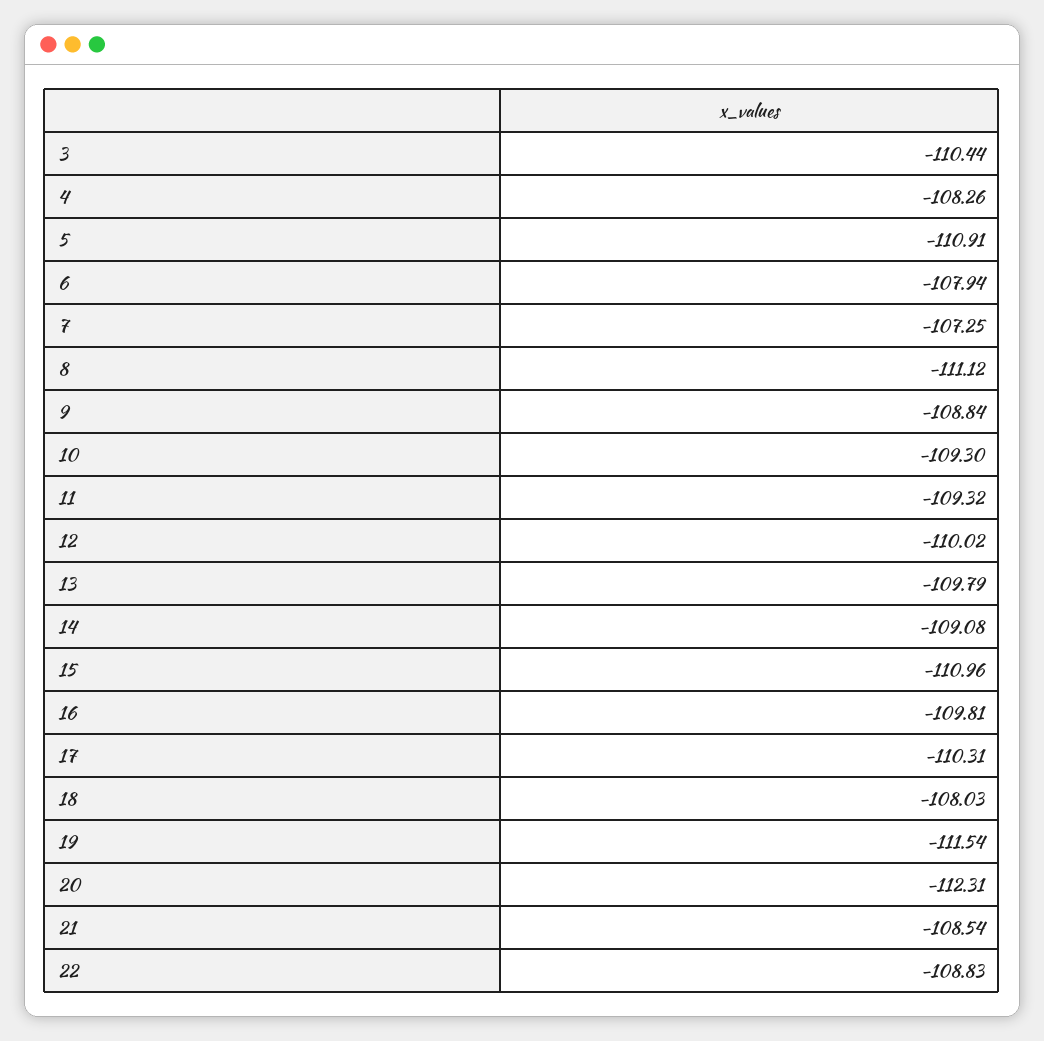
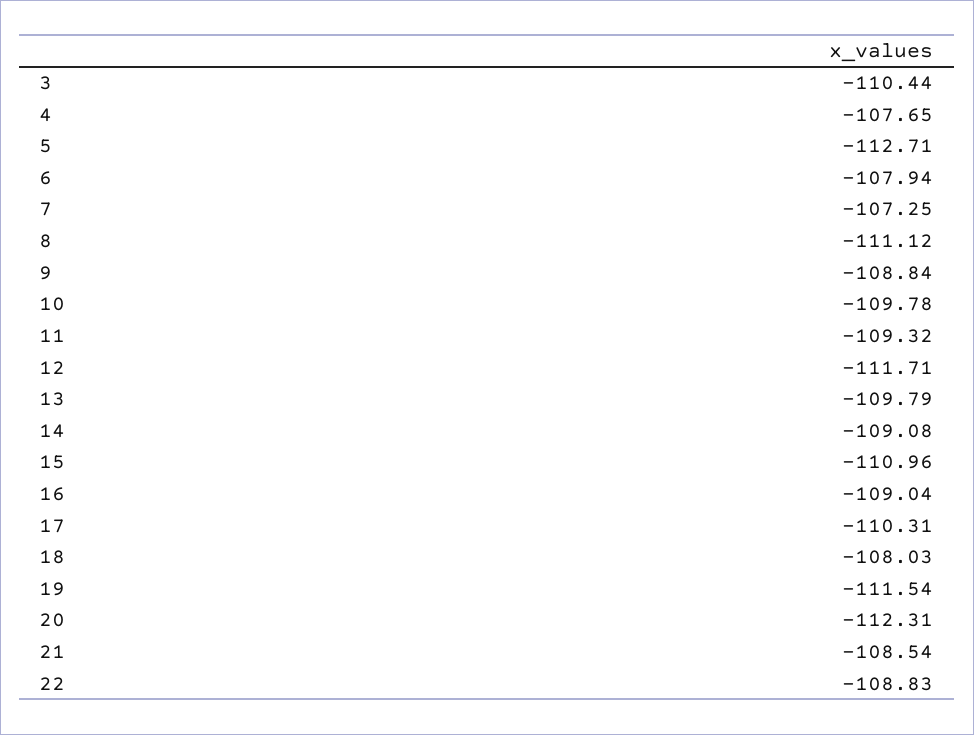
4: -108.26 -> -107.65
5: -110.91 -> -112.71
10: -109.3 -> -109.78
12: -110.02 -> -111.71
16: -109.81 -> -109.04

